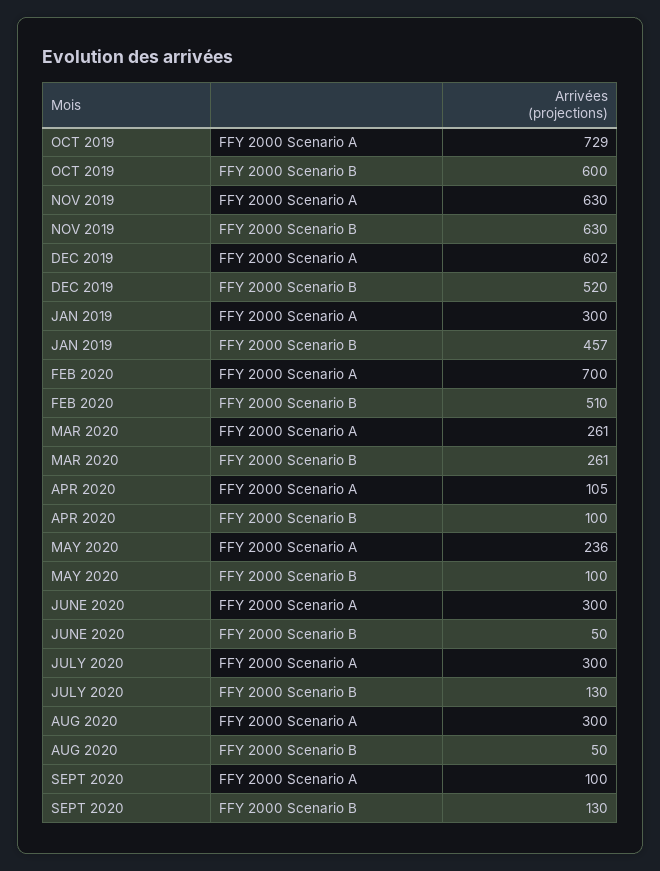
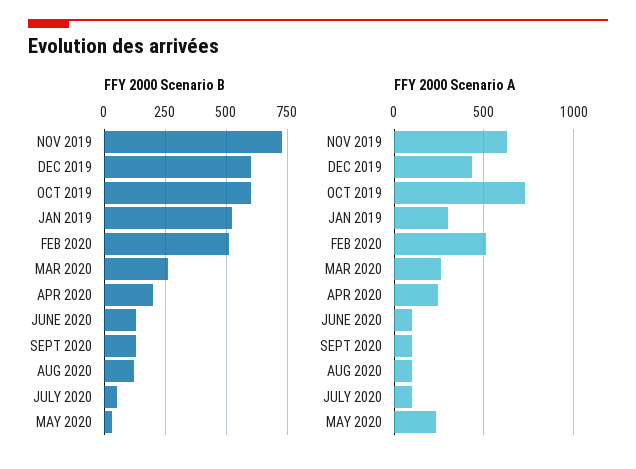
FFY 2000 Scenario B, NOV 2019: 630 -> 725
FFY 2000 Scenario A, DEC 2019: 602 -> 450
FFY 2000 Scenario B, DEC 2019: 520 -> 600
FFY 2000 Scenario B, JAN 2019: 457 -> 525
FFY 2000 Scenario A, FEB 2020: 700 -> 500
FFY 2000 Scenario A, APR 2020: 105 -> 250
FFY 2000 Scenario B, APR 2020: 100 -> 200
FFY 2000 Scenario B, MAY 2020: 100 -> 25
FFY 2000 Scenario A, JUNE 2020: 300 -> 100
FFY 2000 Scenario B, JUNE 2020: 50 -> 125
FFY 2000 Scenario A, JULY 2020: 300 -> 100
FFY 2000 Scenario B, JULY 2020: 130 -> 50
FFY 2000 Scenario A, AUG 2020: 300 -> 100
FFY 2000 Scenario B, AUG 2020: 50 -> 125

